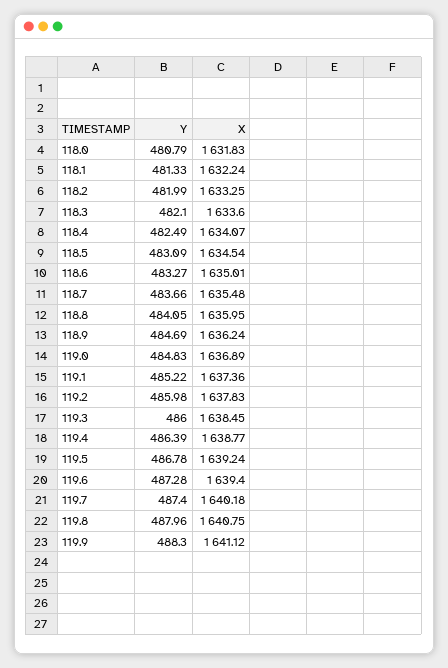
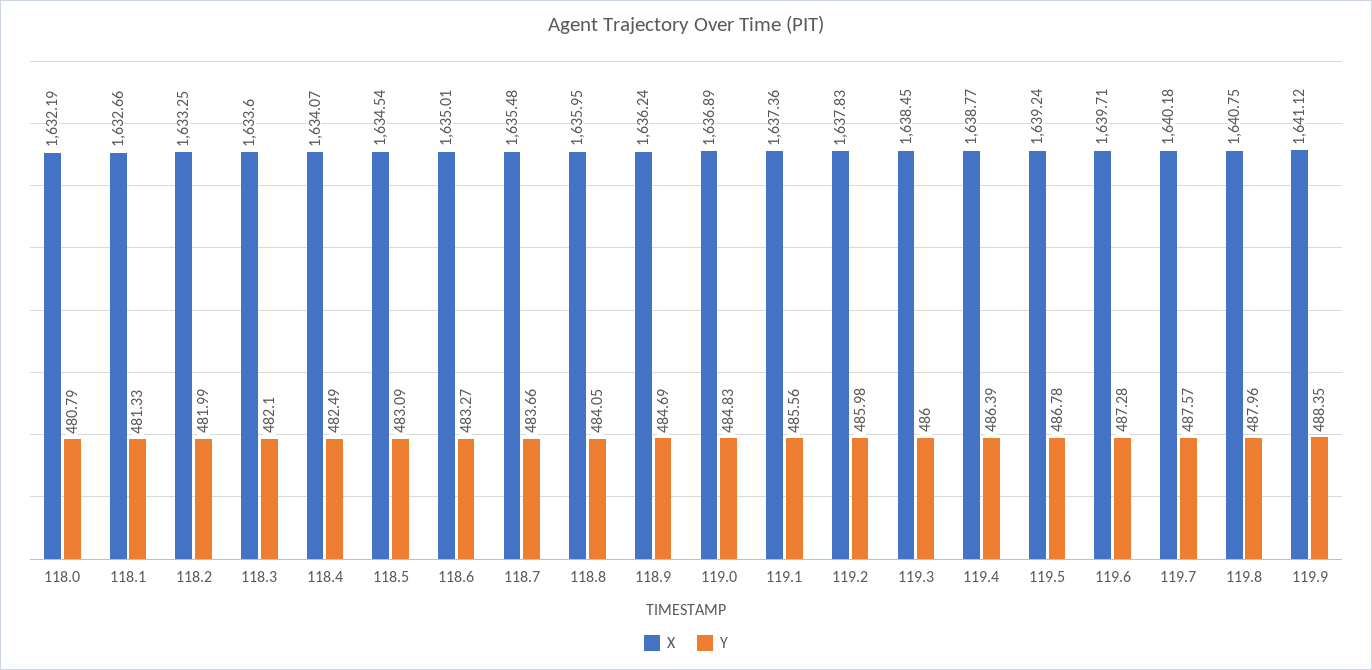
X, 118.0: 1631.83 -> 1632.19
X, 118.1: 1632.24 -> 1632.66
Y, 119.1: 485.22 -> 485.56
X, 119.6: 1639.4 -> 1639.71
Y, 119.7: 487.4 -> 487.57
Y, 119.9: 488.3 -> 488.35

